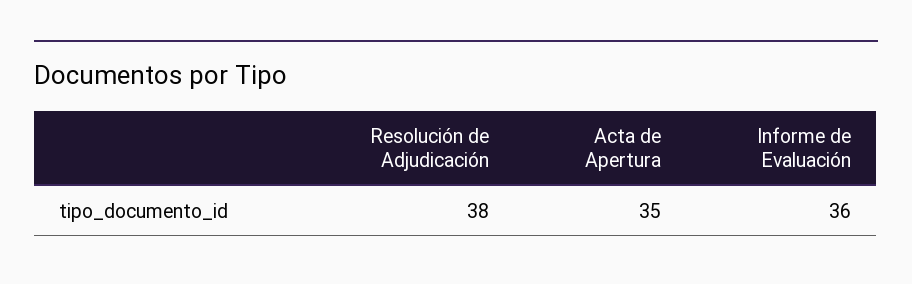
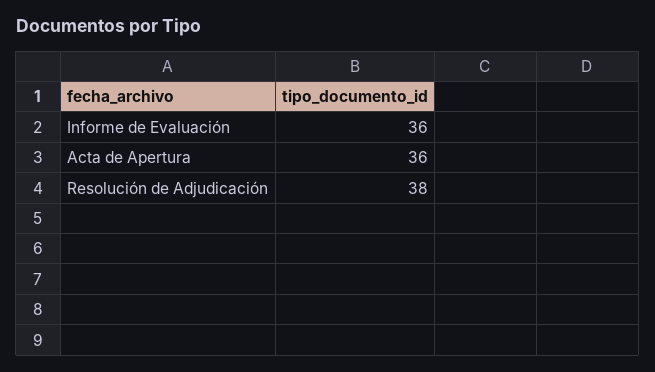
Acta de Apertura: 35 -> 36

